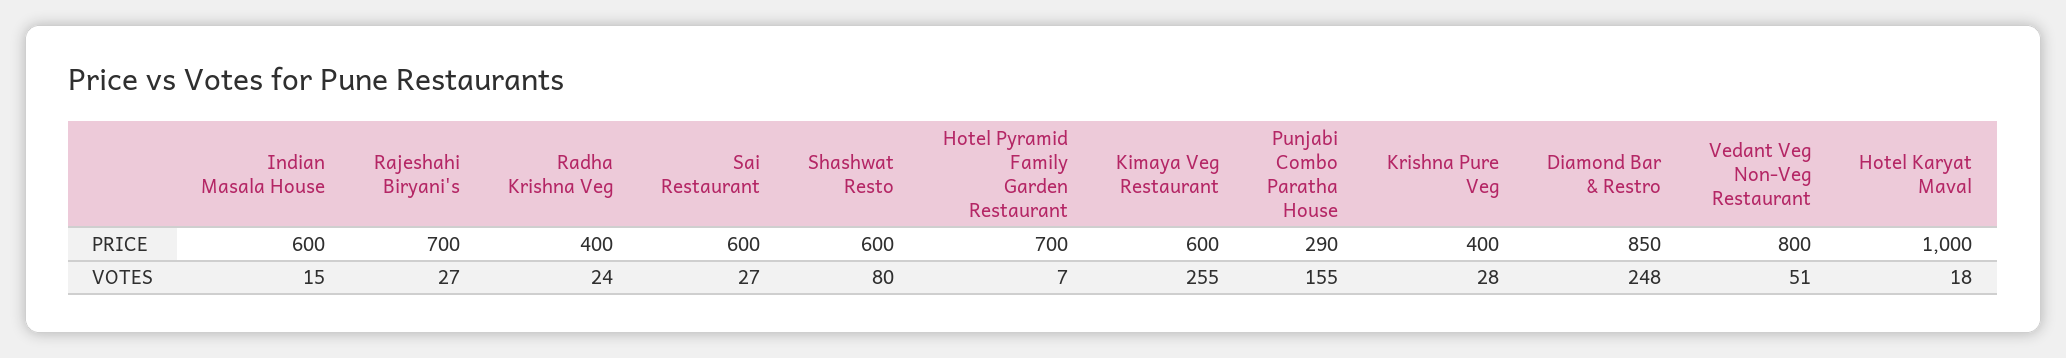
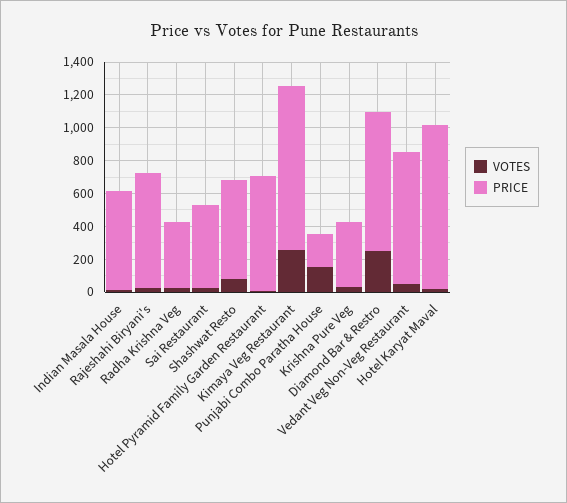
PRICE, Sai Restaurant: 600 -> 500
PRICE, Kimaya Veg Restaurant: 600 -> 1000
PRICE, Punjabi Combo Paratha House: 290 -> 200

